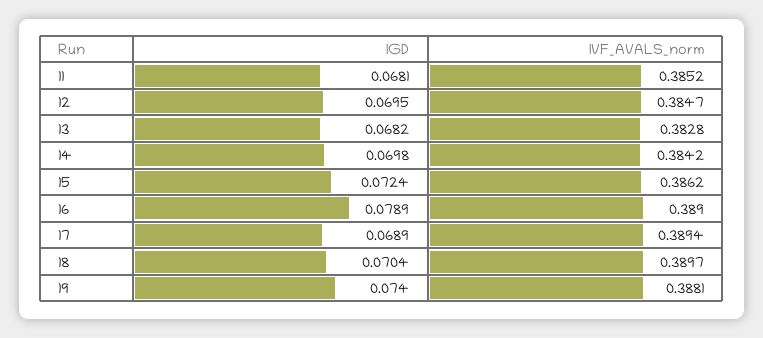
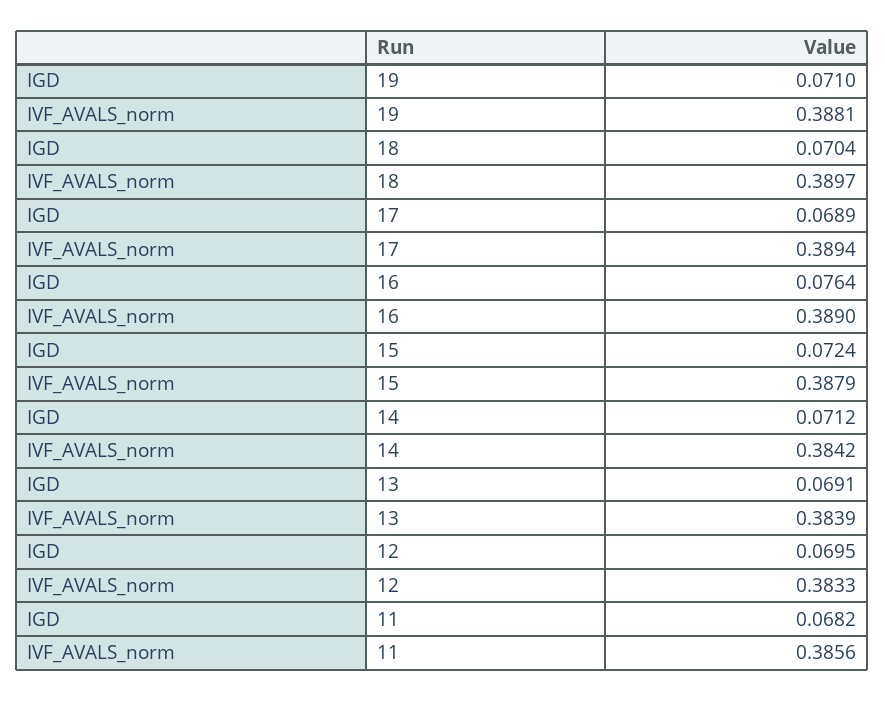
IGD, 11: 0.0681 -> 0.0682
IVF_AVALS_norm, 11: 0.3852 -> 0.3856
IVF_AVALS_norm, 12: 0.3847 -> 0.3833
IGD, 13: 0.0682 -> 0.0691
IVF_AVALS_norm, 13: 0.3828 -> 0.3839
IGD, 14: 0.0698 -> 0.0712
IVF_AVALS_norm, 15: 0.3862 -> 0.3879
IGD, 16: 0.0789 -> 0.0764
IGD, 19: 0.074 -> 0.071

